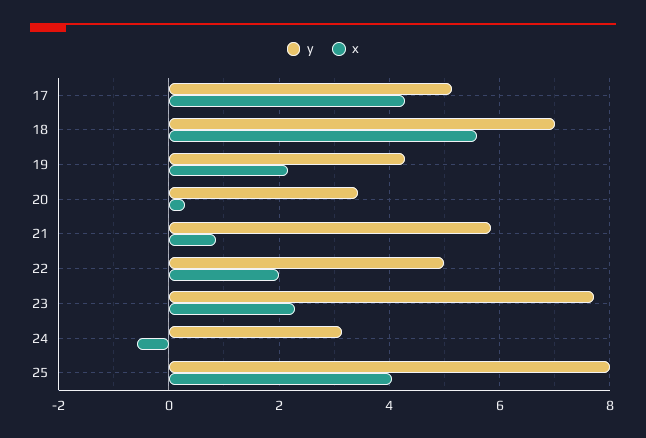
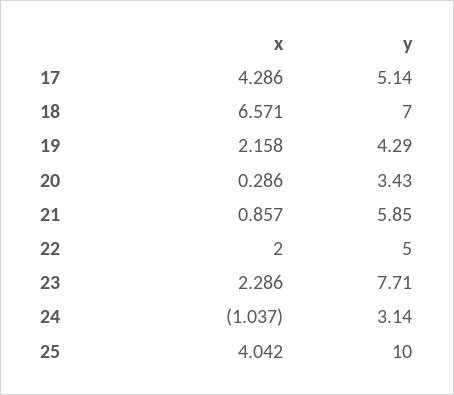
x, 18: 5.6 -> 6.571
x, 24: -0.6 -> -1.037
y, 25: 8 -> 10

